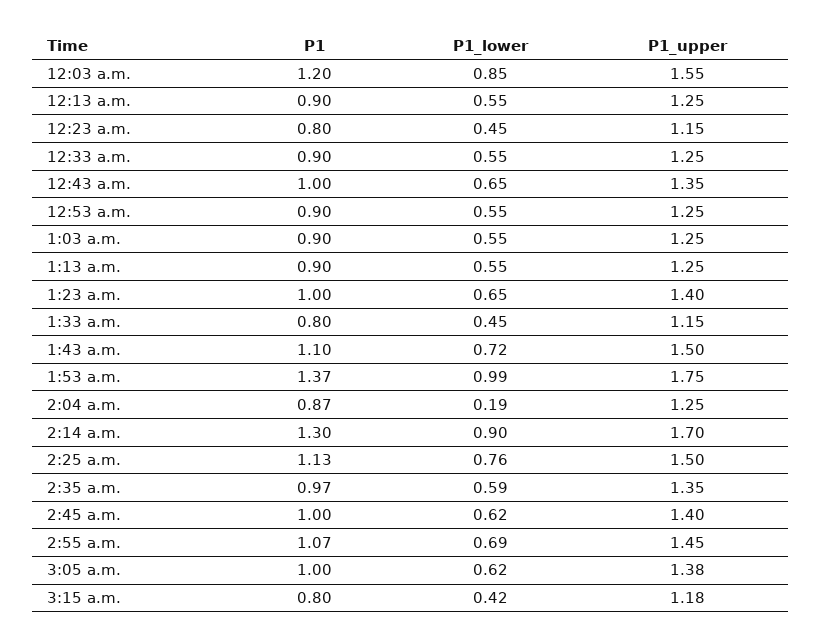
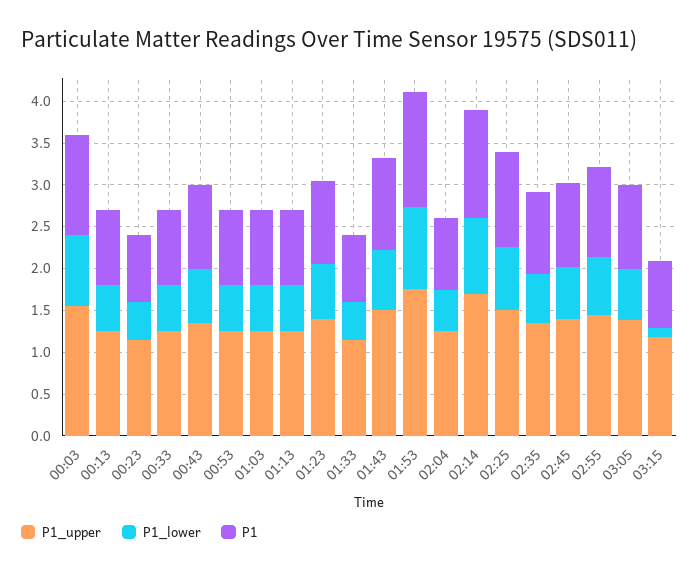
P1_lower, 2:04 a.m.: 0.19 -> 0.5
P1_lower, 3:15 a.m.: 0.42 -> 0.1

